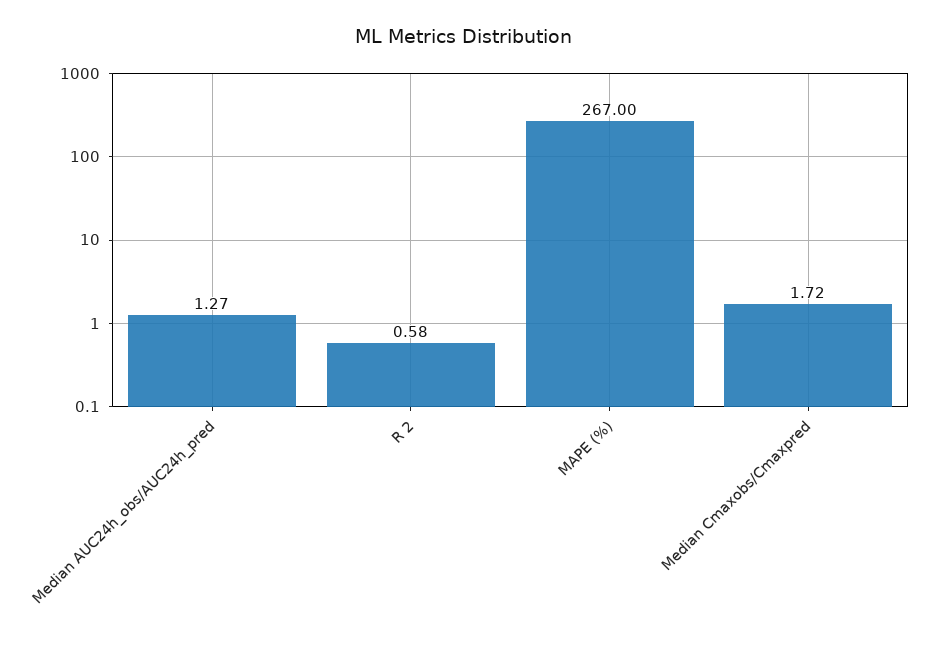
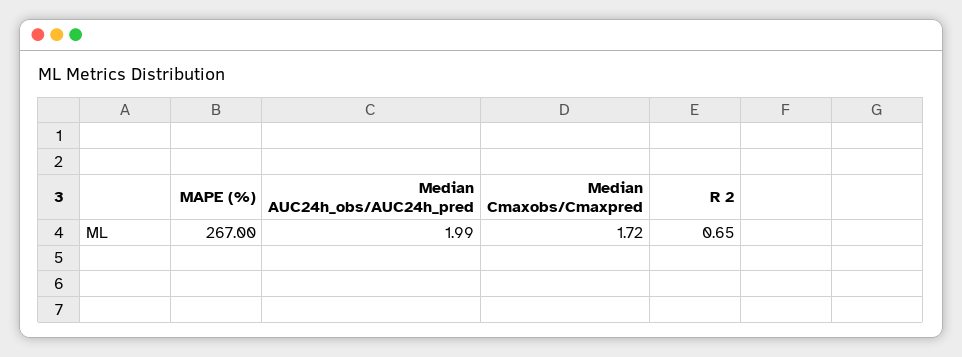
Median AUC24h_obs/AUC24h_pred: 1.27 -> 1.99
R 2: 0.58 -> 0.65

